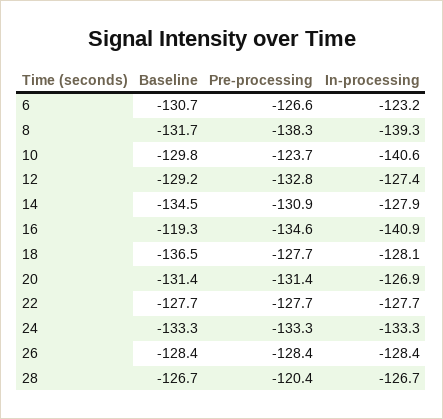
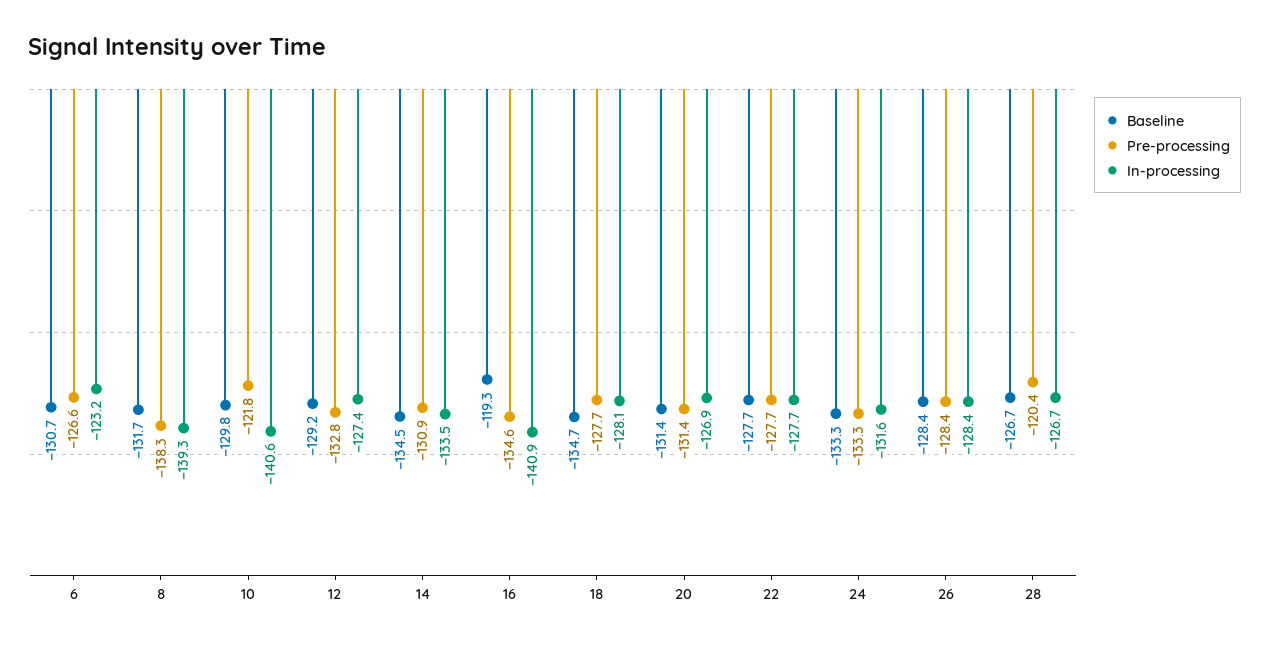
Pre-processing, 10: -123.7 -> -121.8
In-processing, 14: -127.9 -> -133.5
Baseline, 18: -136.5 -> -134.7
In-processing, 24: -133.3 -> -131.6

